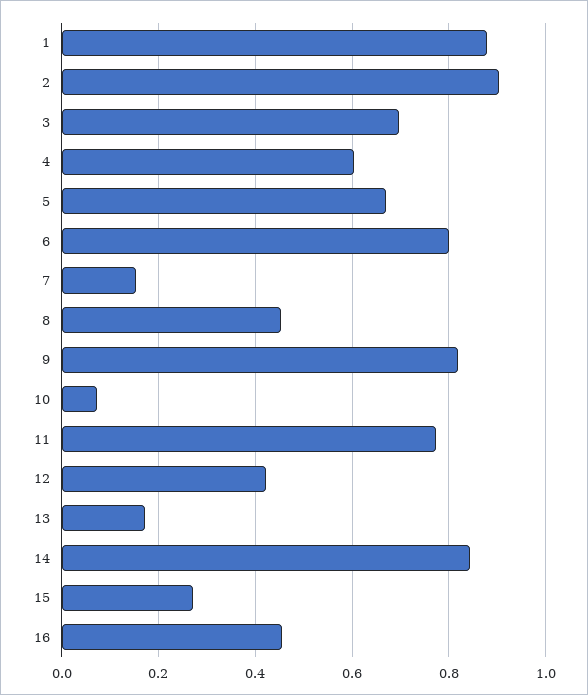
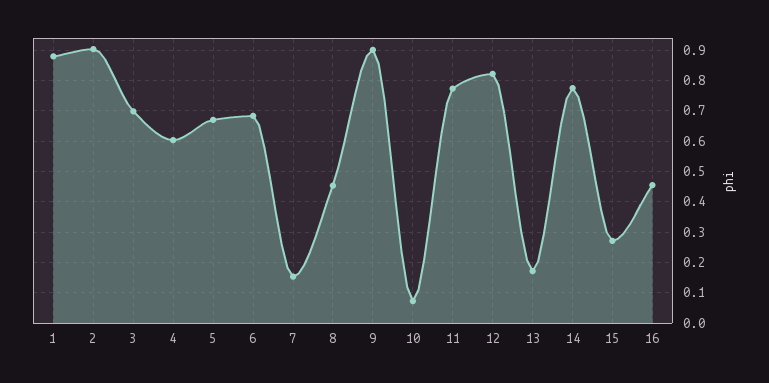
6: 0.8 -> 0.68
9: 0.82 -> 0.9
12: 0.42 -> 0.82
14: 0.84 -> 0.78

